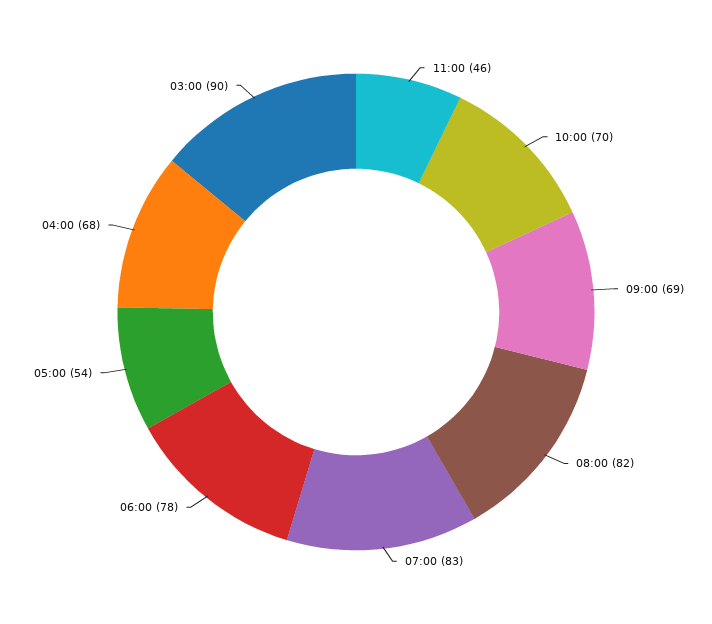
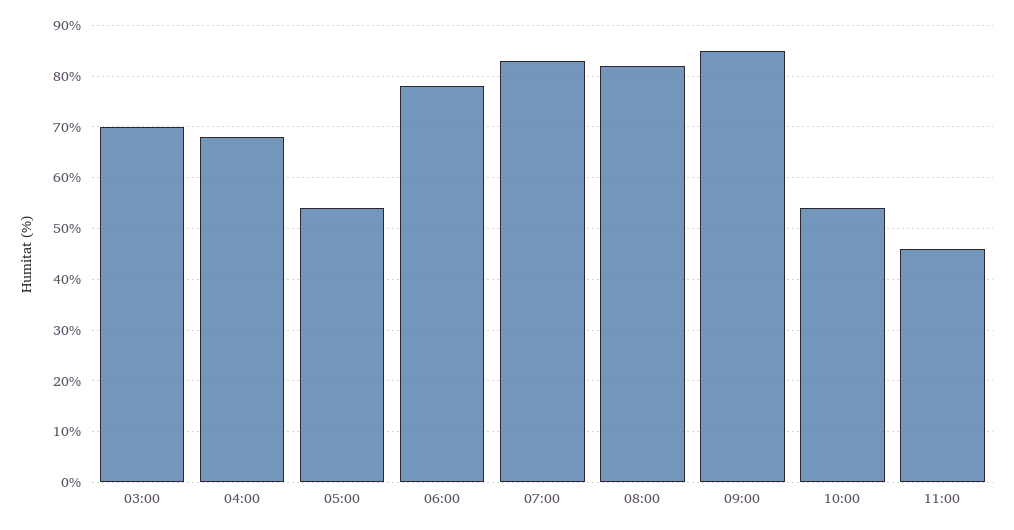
10:00: 70 -> 55
09:00: 69 -> 85
03:00: 90 -> 70

